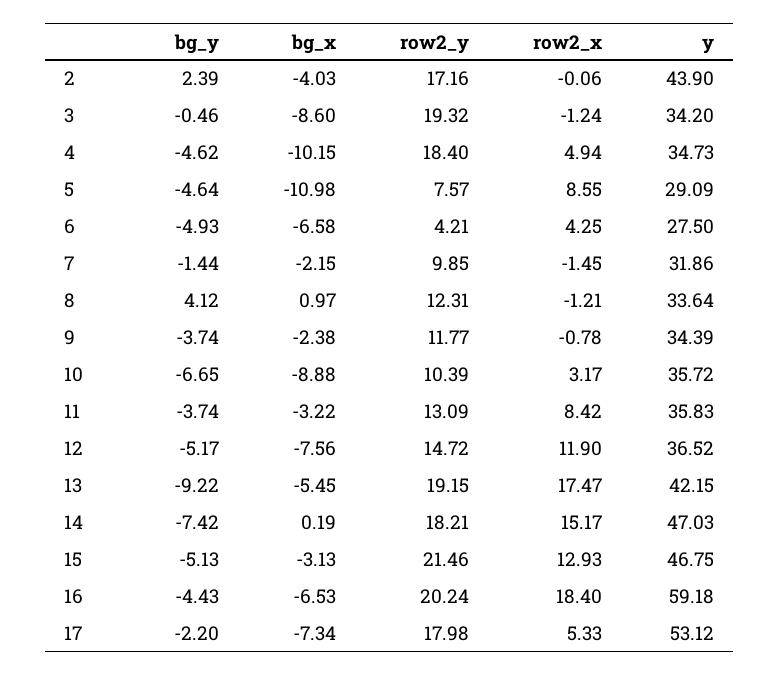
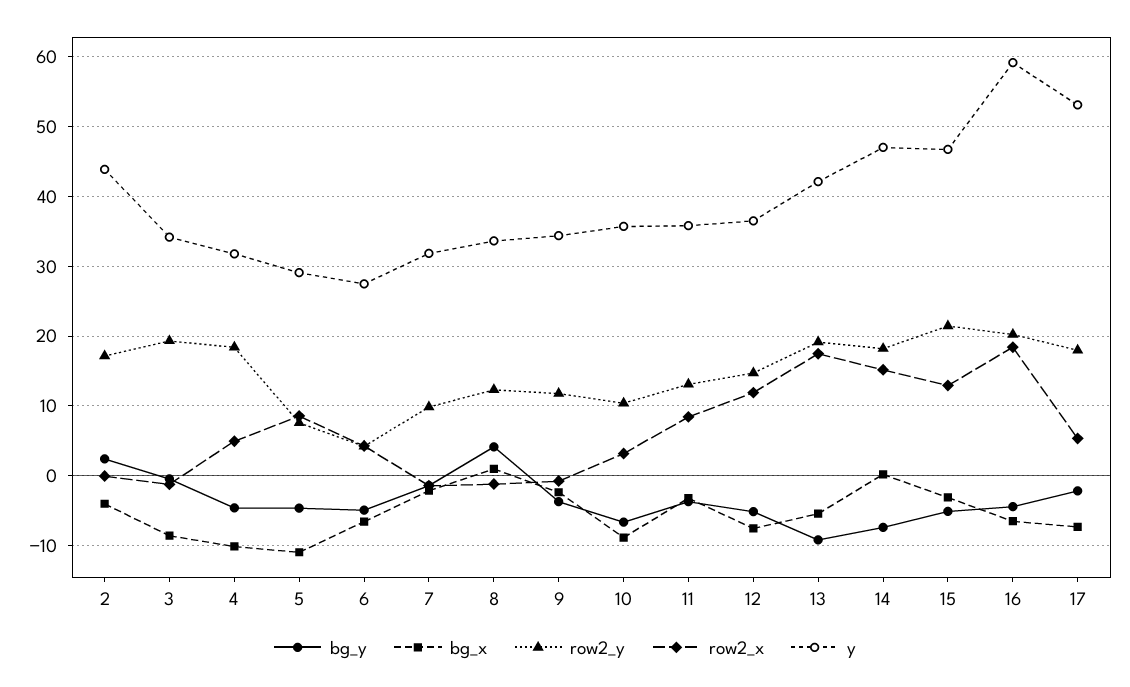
y, 4: 34.73 -> 32

